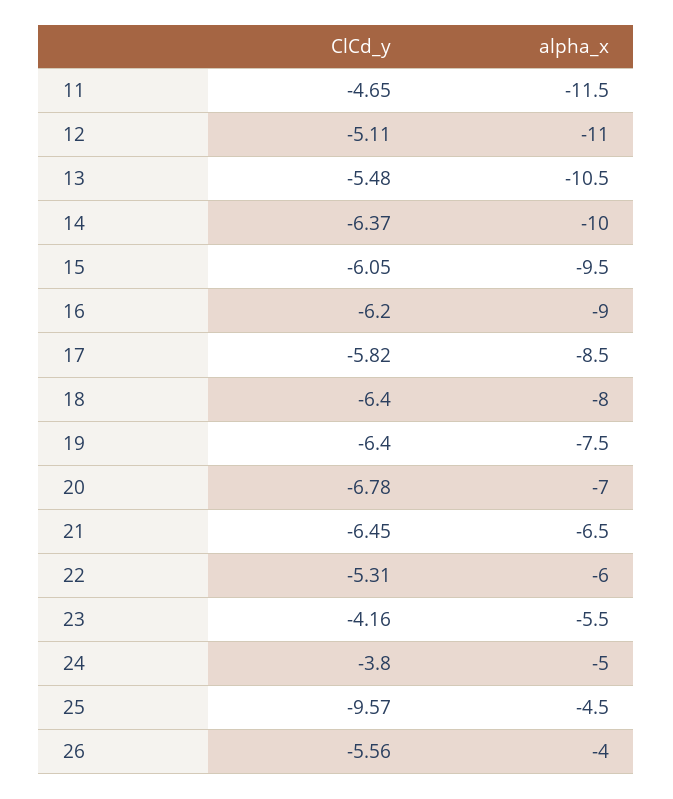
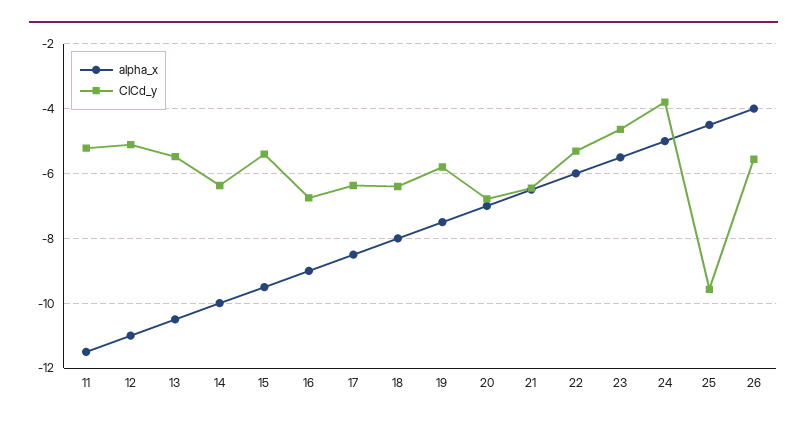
ClCd_y, 11: -4.65 -> -5.2
ClCd_y, 15: -6.05 -> -5.4
ClCd_y, 16: -6.2 -> -6.8
ClCd_y, 17: -5.82 -> -6.4
ClCd_y, 19: -6.4 -> -5.8
ClCd_y, 23: -4.16 -> -4.6

